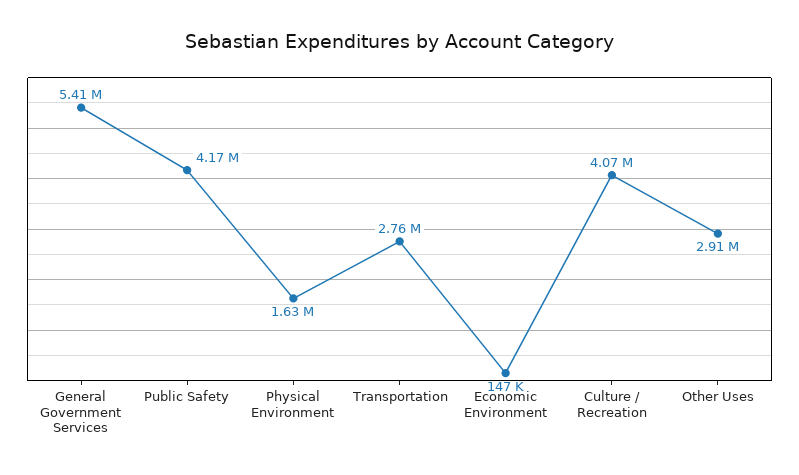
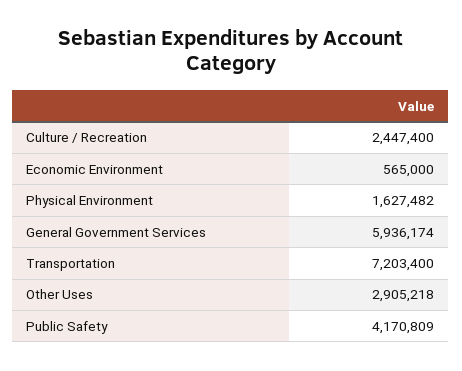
General Government Services: 5410000 -> 5936174
Transportation: 2760000 -> 7203400
Economic Environment: 147000 -> 565000
Culture / Recreation: 4070000 -> 2447400

